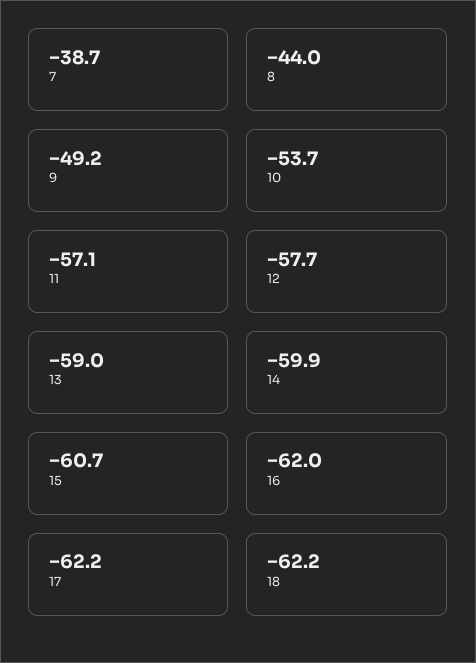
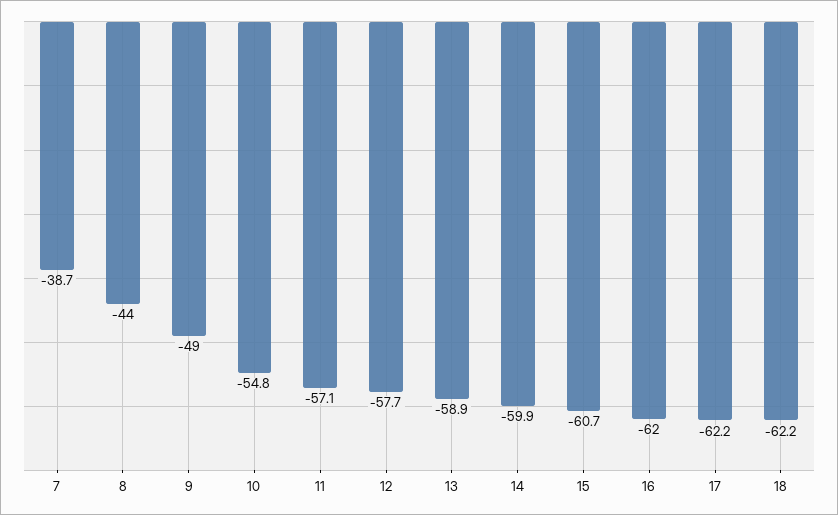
9: -49.2 -> -49
10: -53.7 -> -54.8
13: -59 -> -58.9

